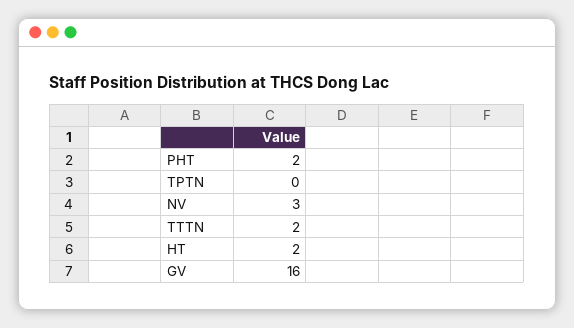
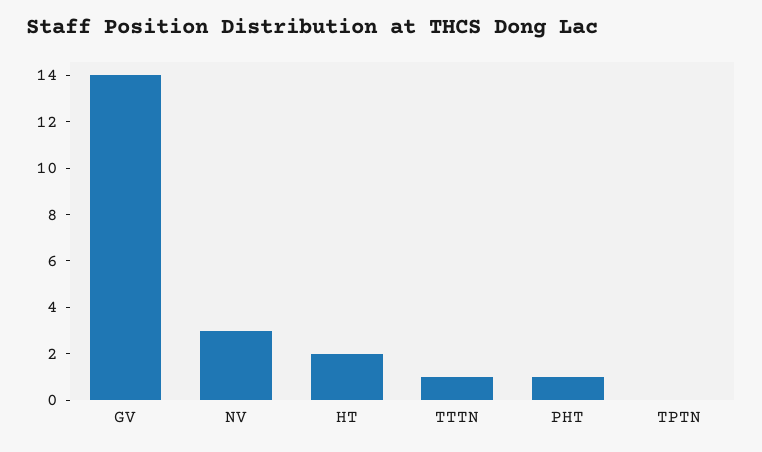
PHT: 2 -> 1
TTTN: 2 -> 1
GV: 16 -> 14

